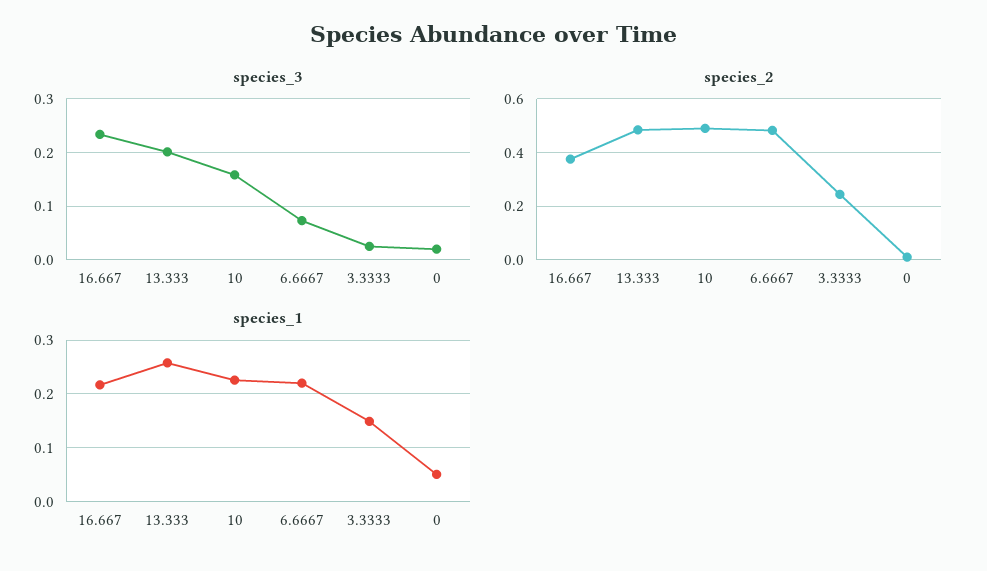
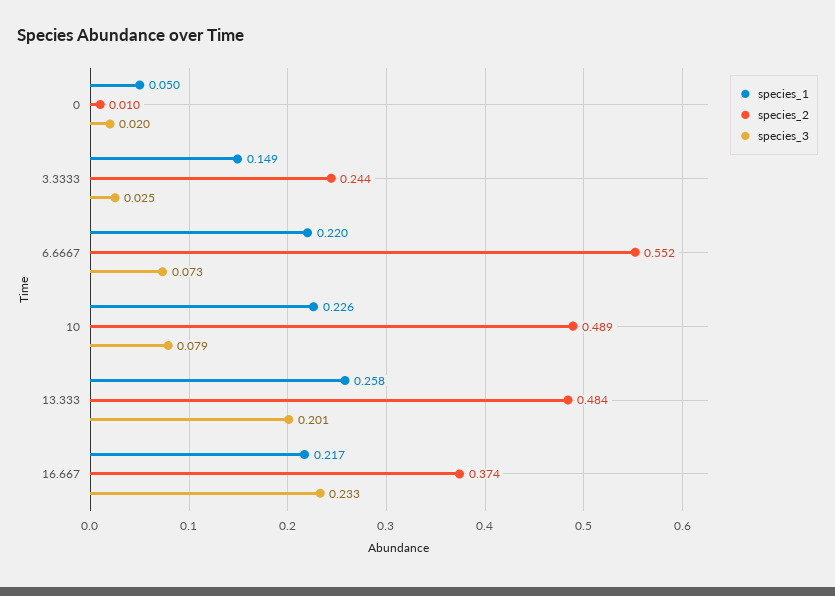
species_3, 10: 0.16 -> 0.079
species_2, 6.6667: 0.475 -> 0.552

